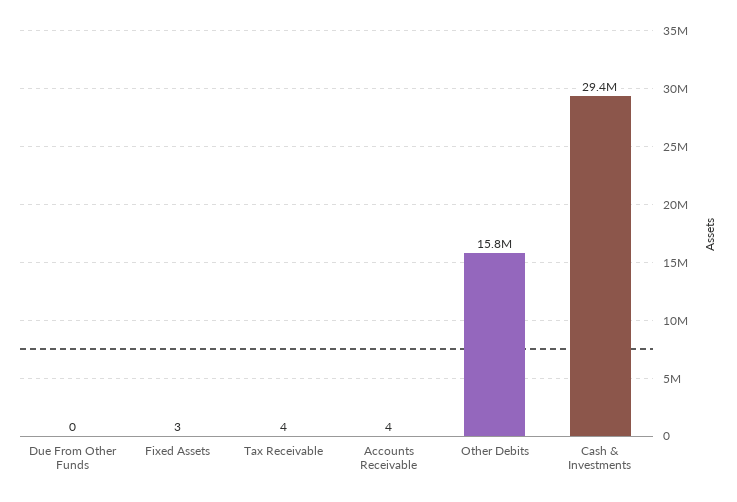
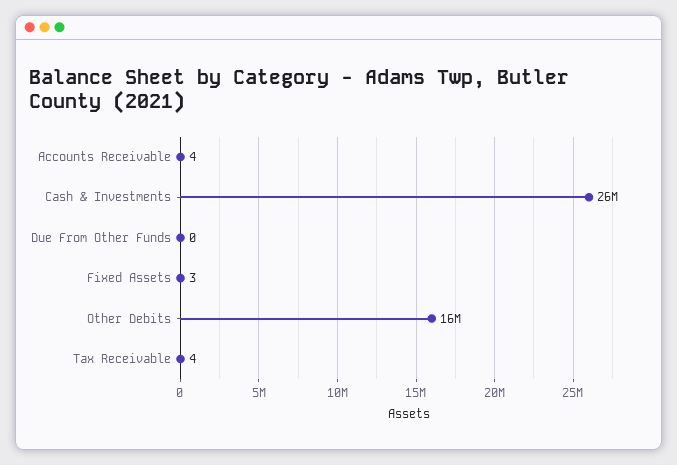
Cash & Investments: 29400000 -> 26000000

